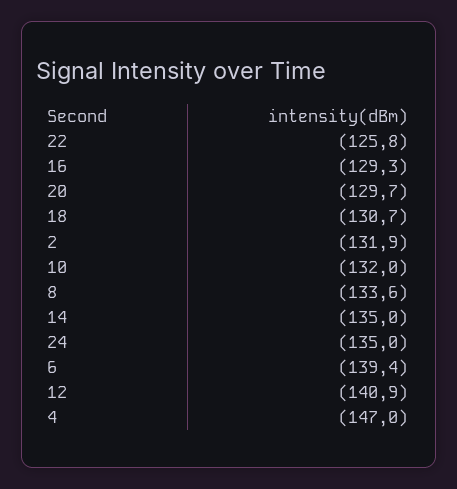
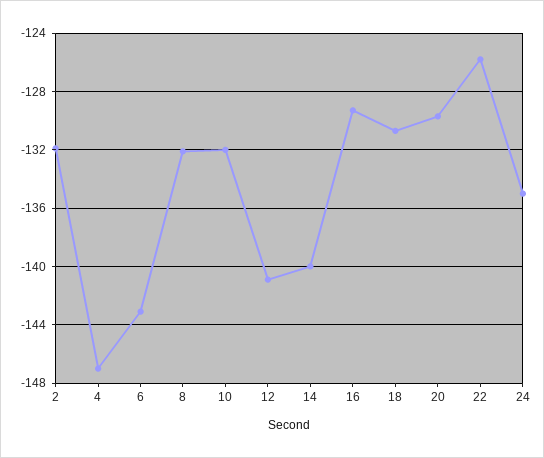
8: -133.6 -> -132
14: -135 -> -140
6: -139.4 -> -143

